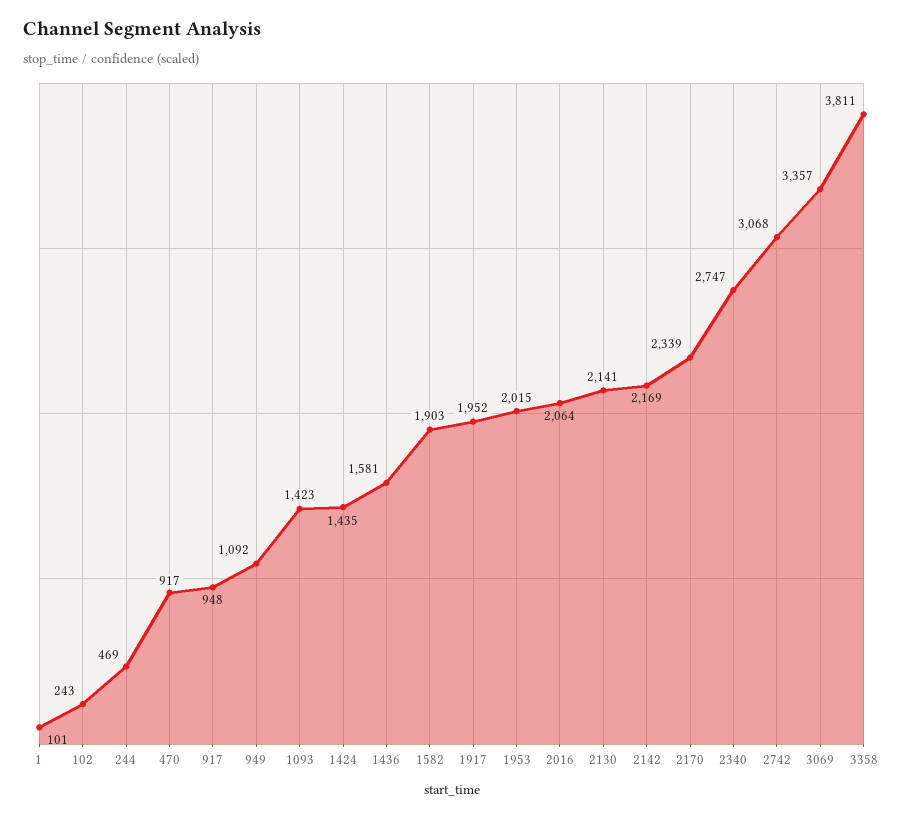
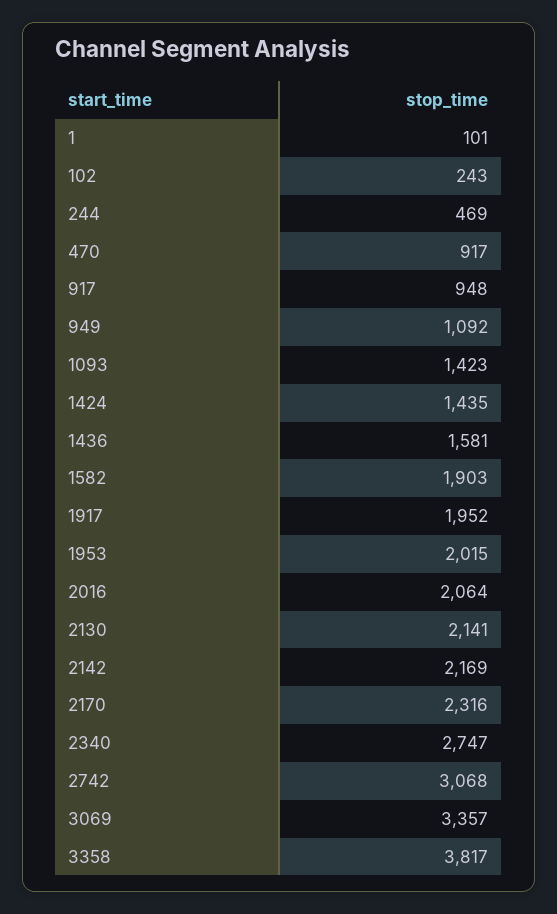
2170: 2339 -> 2316
3358: 3811 -> 3817

